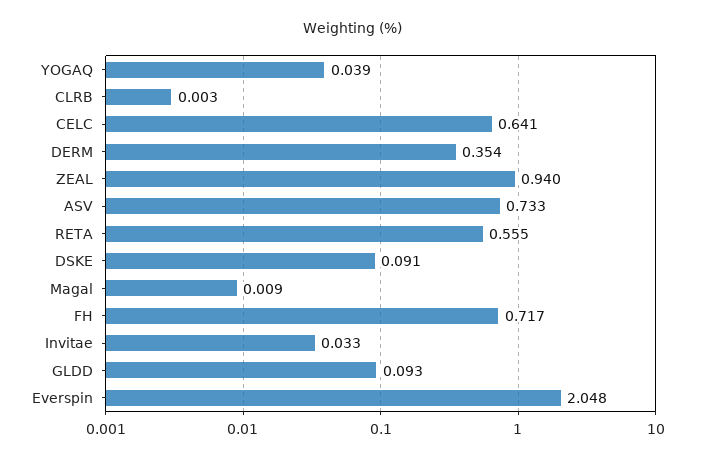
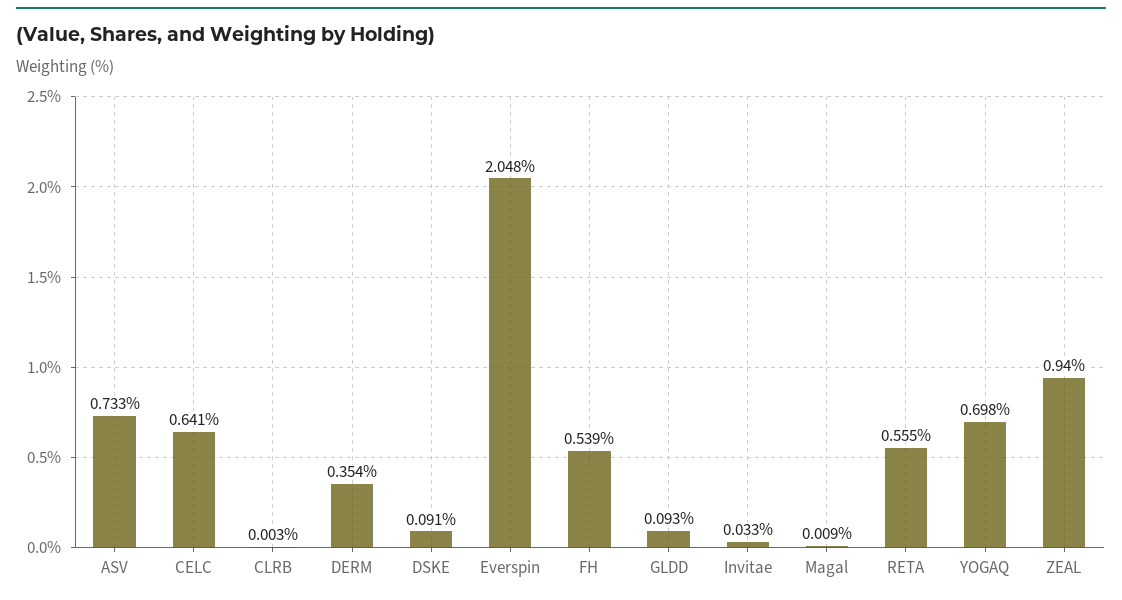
YOGAQ: 0.039 -> 0.698
FH: 0.717 -> 0.539

